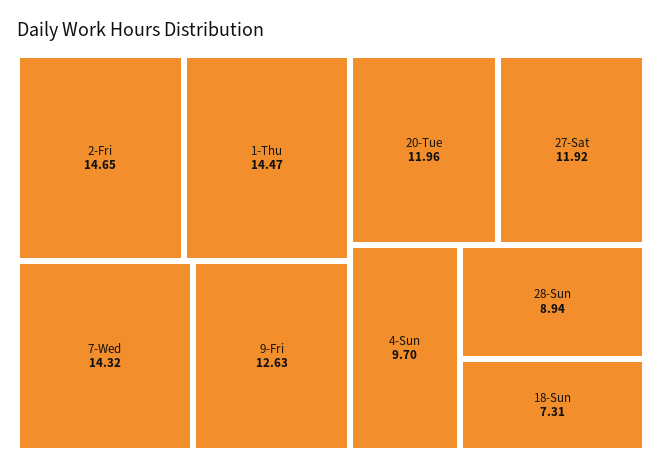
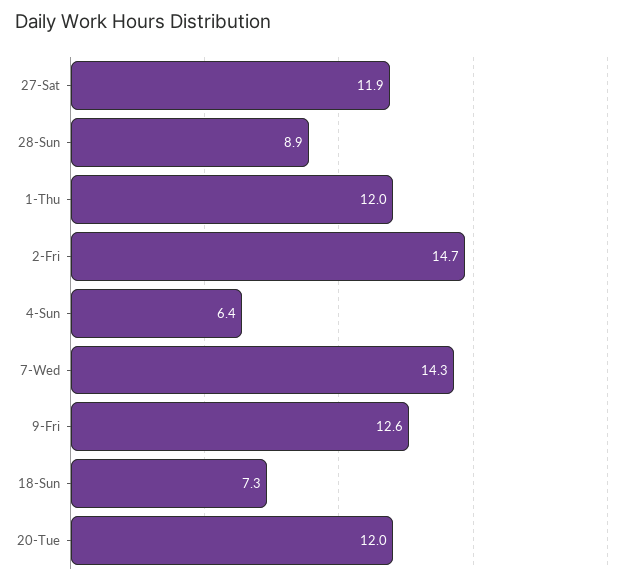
1-Thu: 14.47 -> 12
4-Sun: 9.7 -> 6.4

